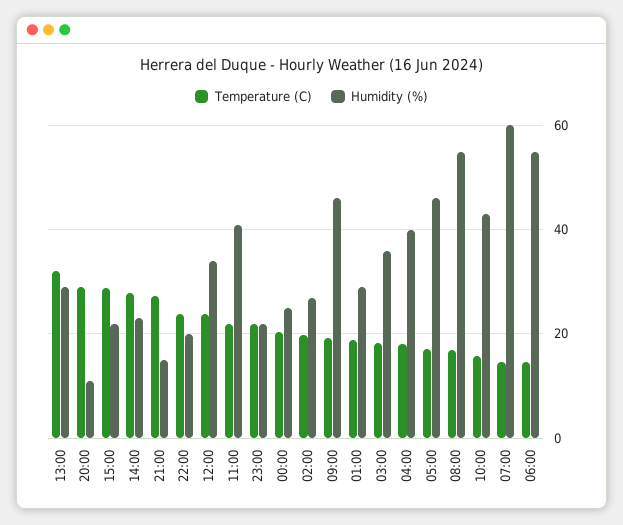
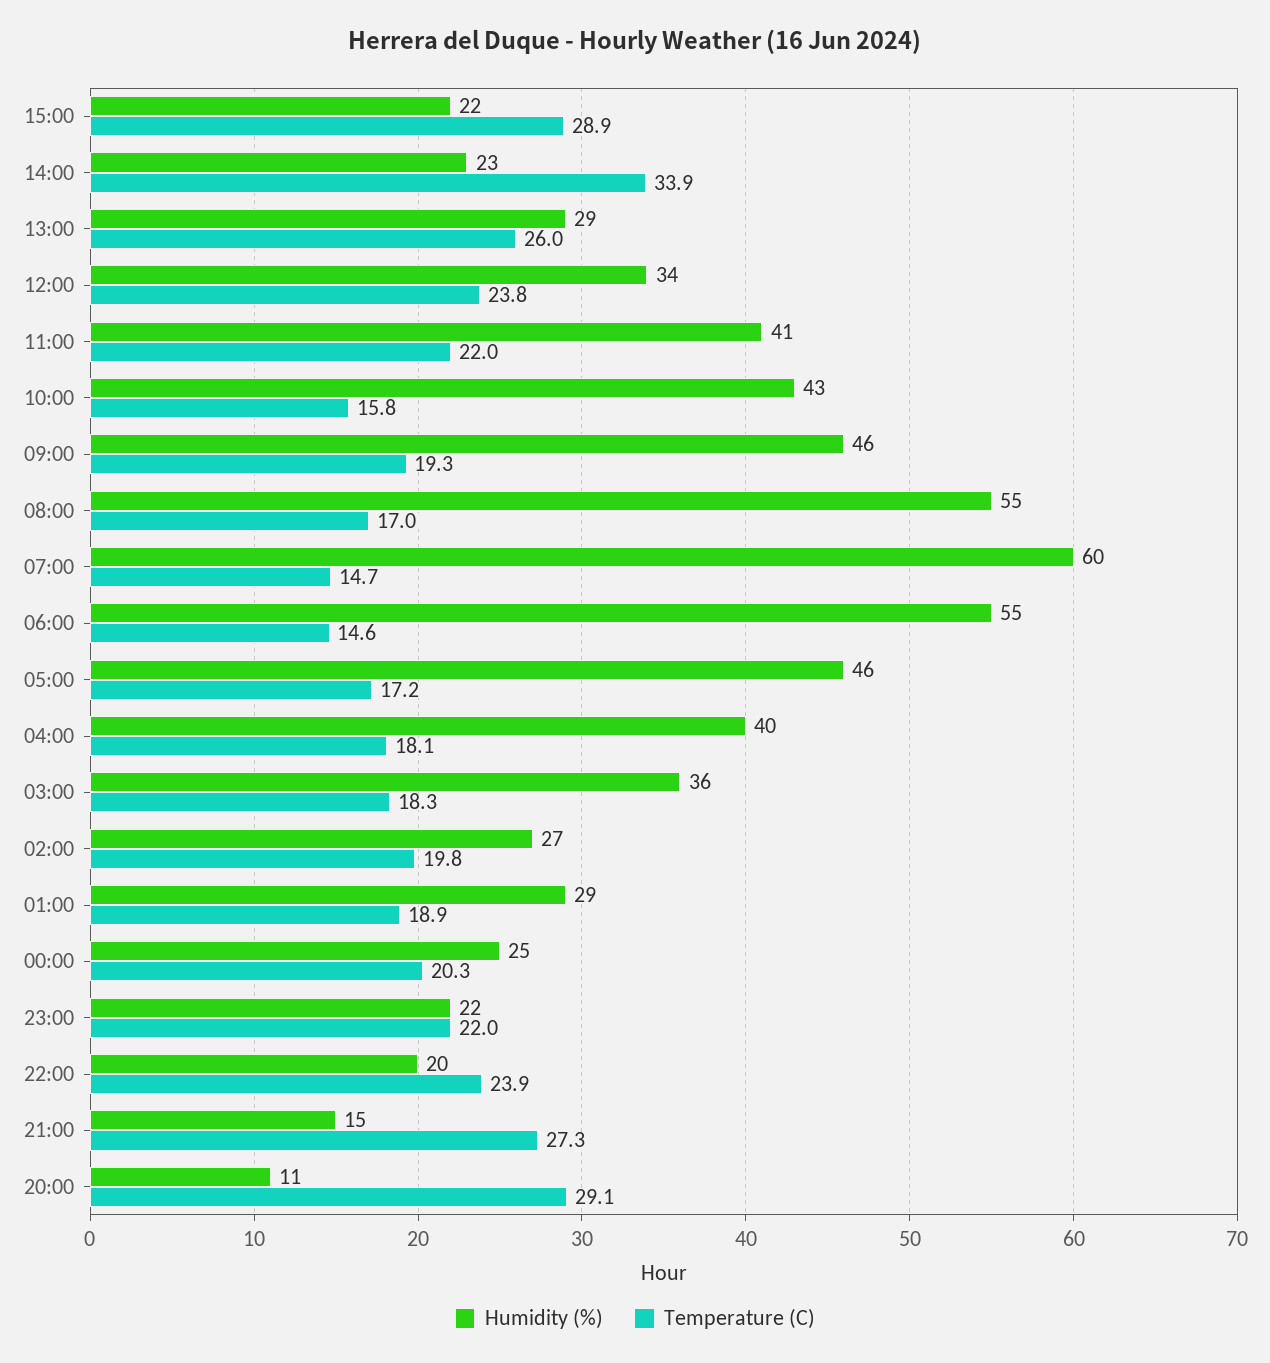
Temperature (C), 13:00: 32 -> 26
Temperature (C), 14:00: 28 -> 33.9

